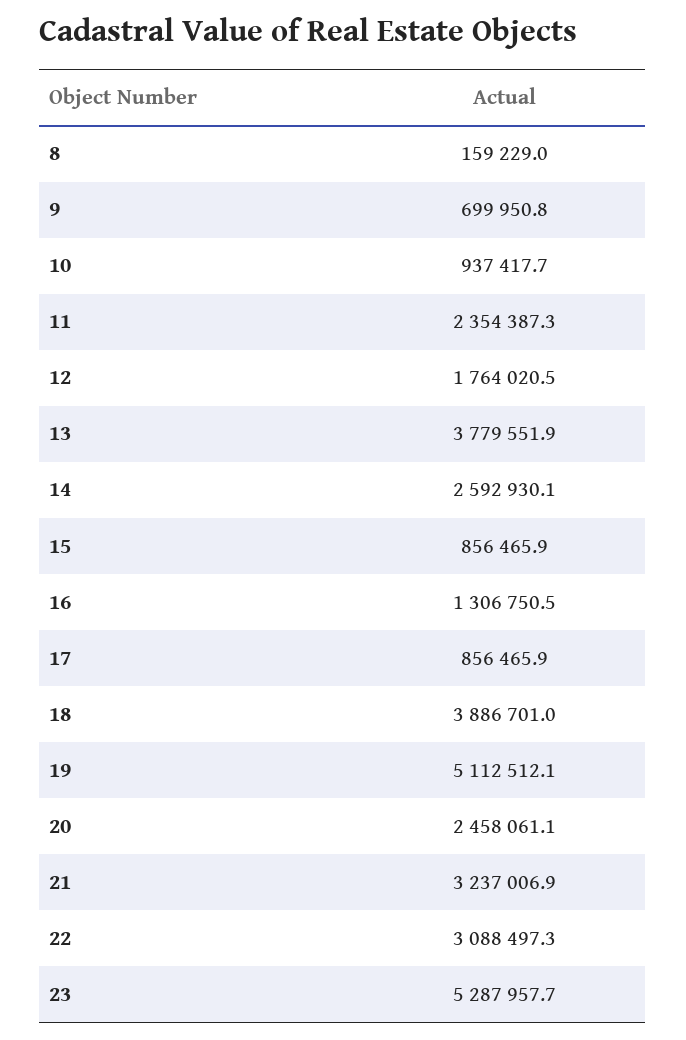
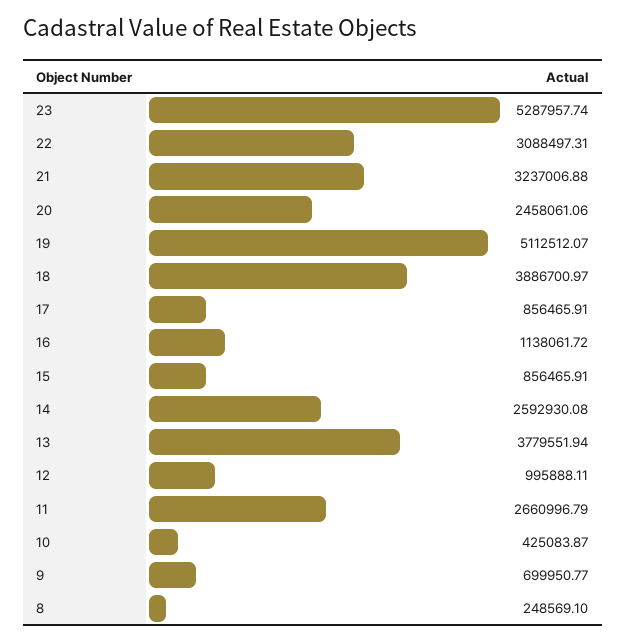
8: 159229 -> 248569.1
10: 937417.7 -> 425083.87
11: 2354387.3 -> 2660996.79
12: 1764020.5 -> 995888.11
16: 1306750.5 -> 1138061.72

